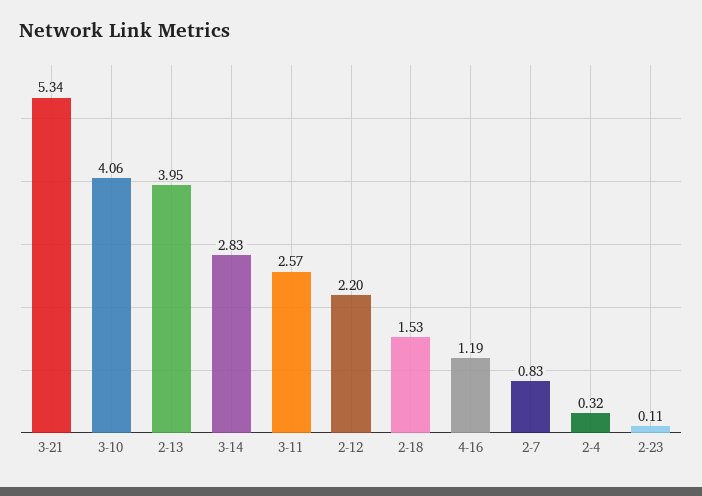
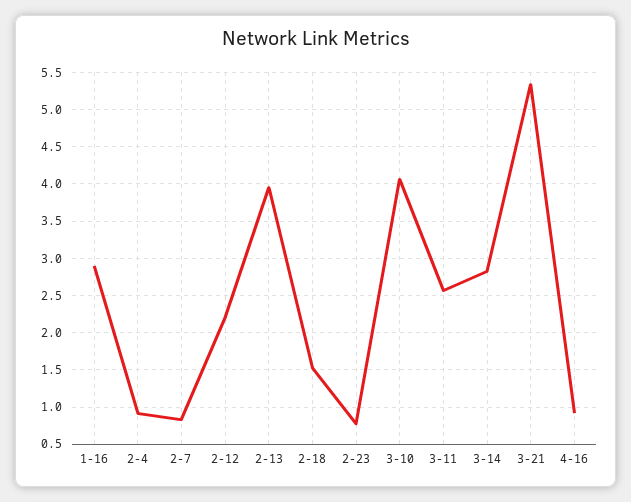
4-16: 1.19 -> 0.9
2-4: 0.32 -> 0.9
2-23: 0.11 -> 0.8
1-16: none -> 2.9

